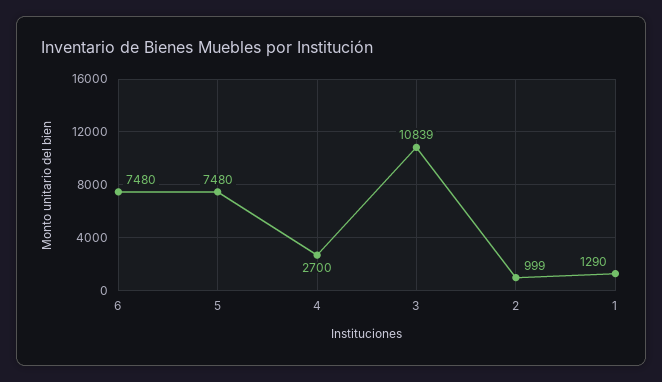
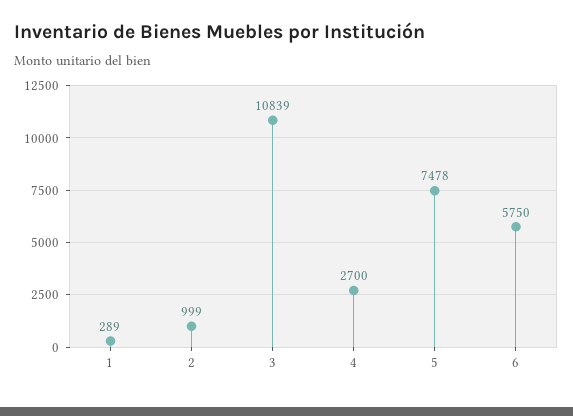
6: 7480 -> 5750
5: 7480 -> 7478
1: 1290 -> 289

